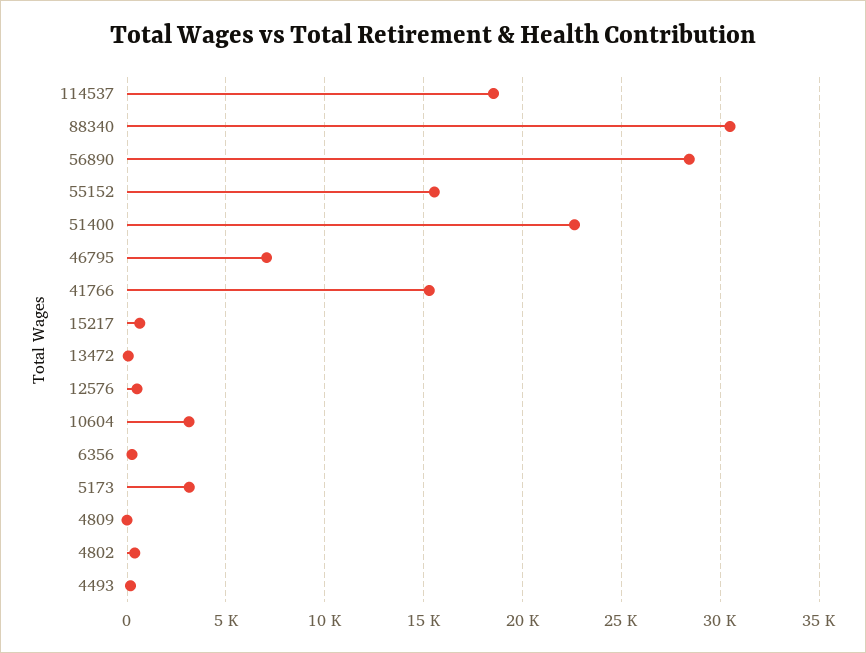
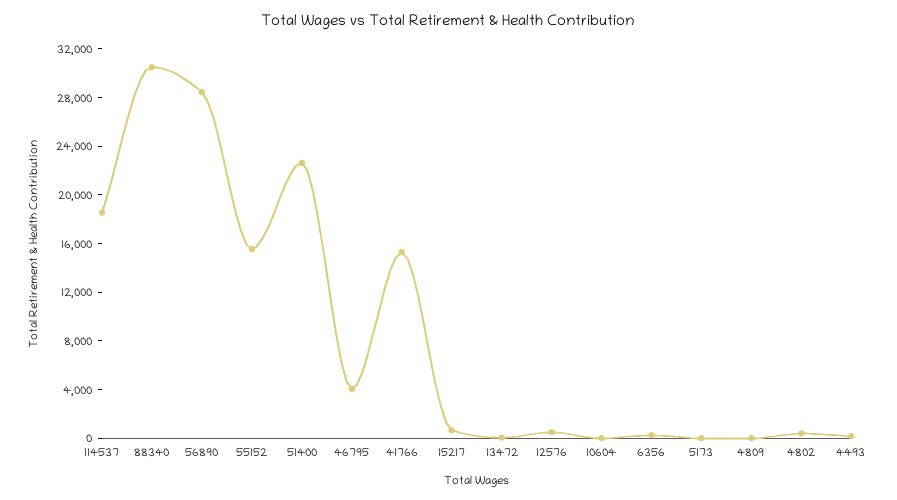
46795: 7000 -> 4000
10604: 3000 -> 0
5173: 3000 -> 0

